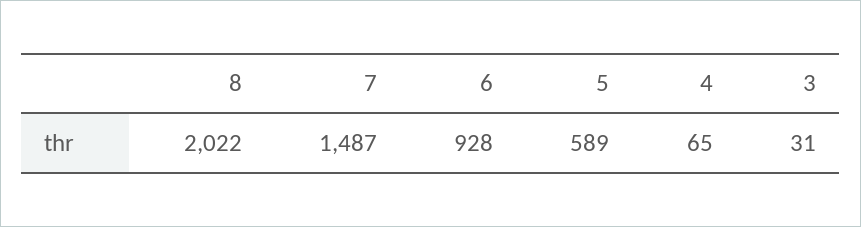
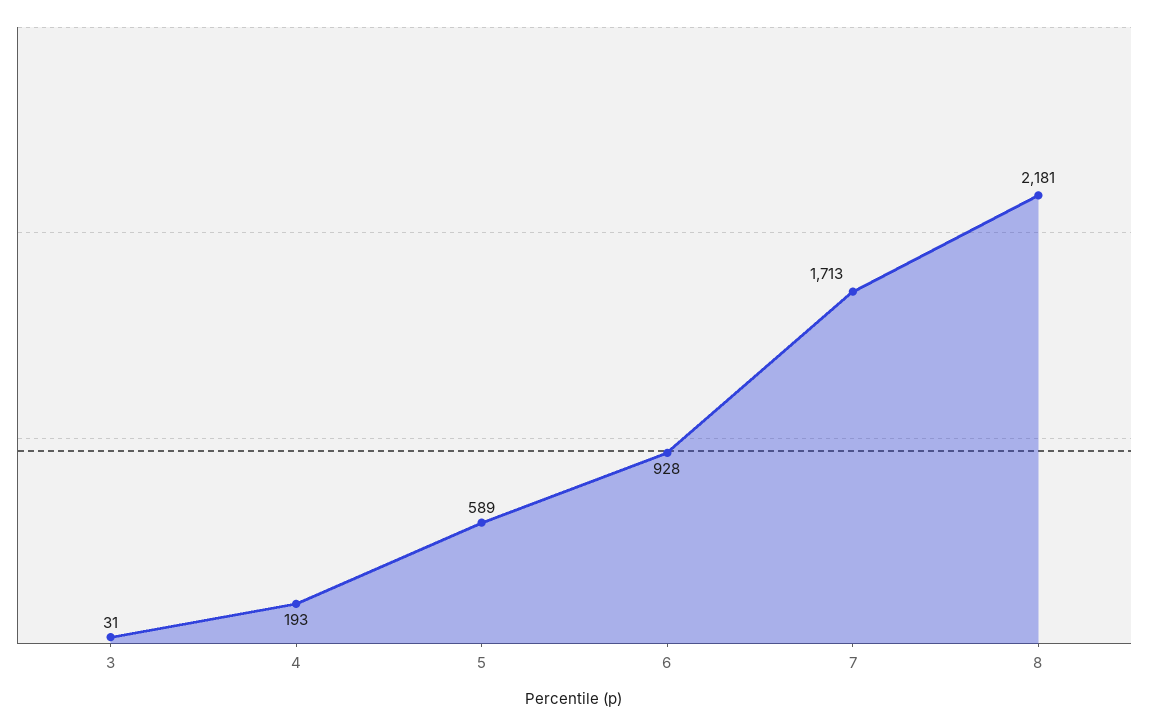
8: 2022 -> 2181
7: 1487 -> 1713
4: 65 -> 193

